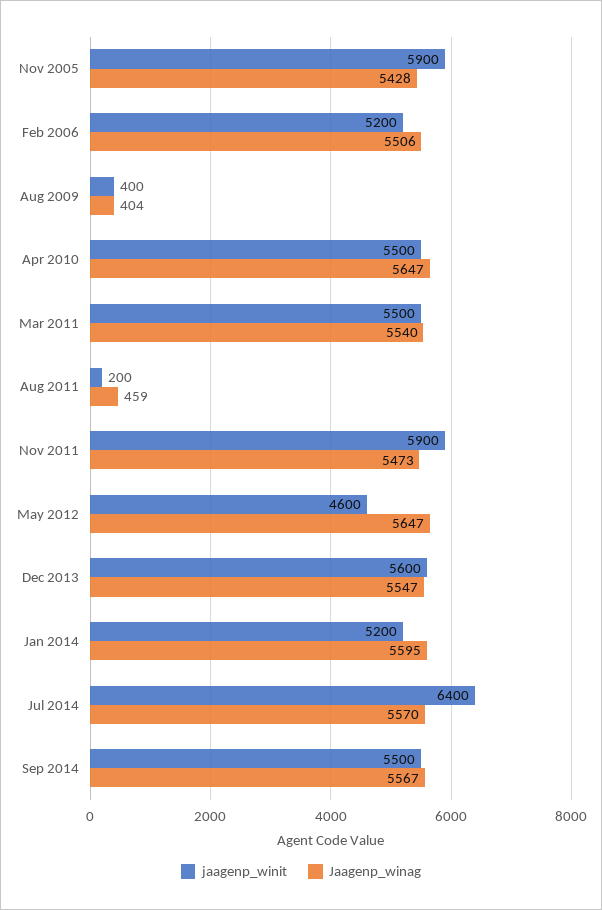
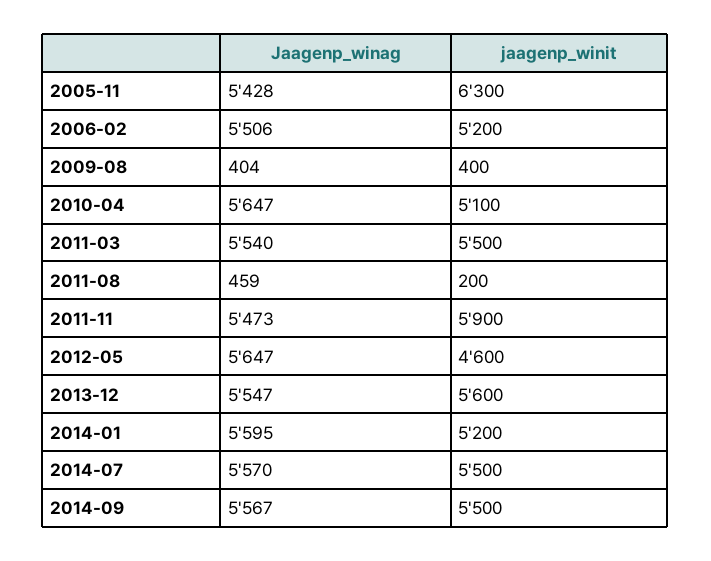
jaagenp_winit, Nov 2005: 5900 -> 6300
jaagenp_winit, Apr 2010: 5500 -> 5100
jaagenp_winit, Jul 2014: 6400 -> 5500

